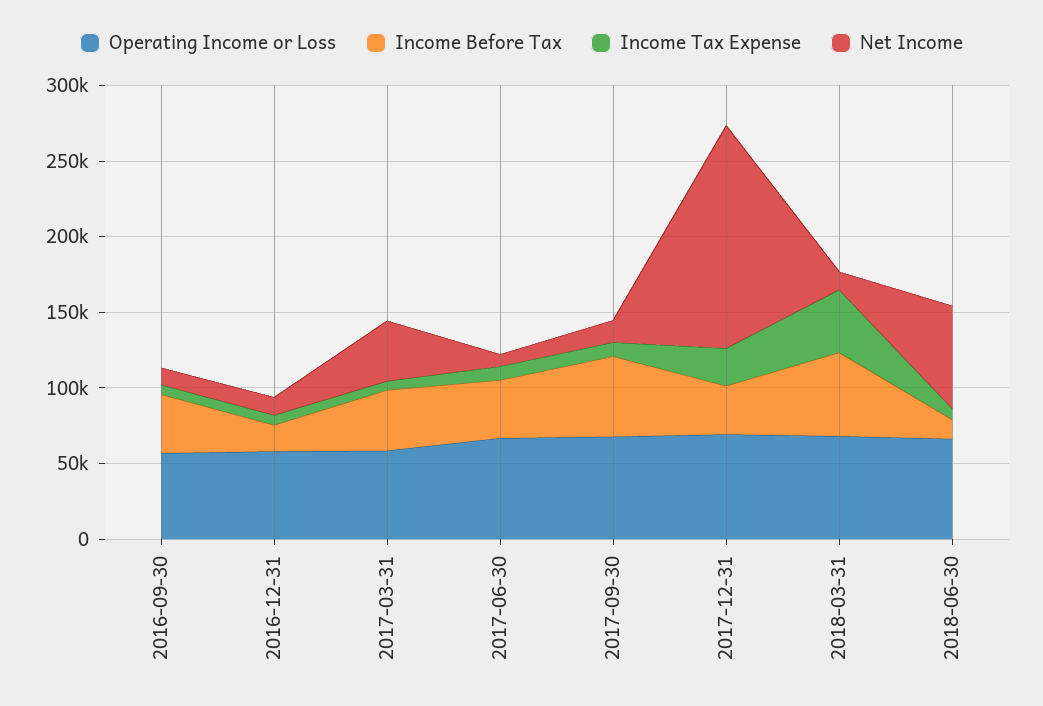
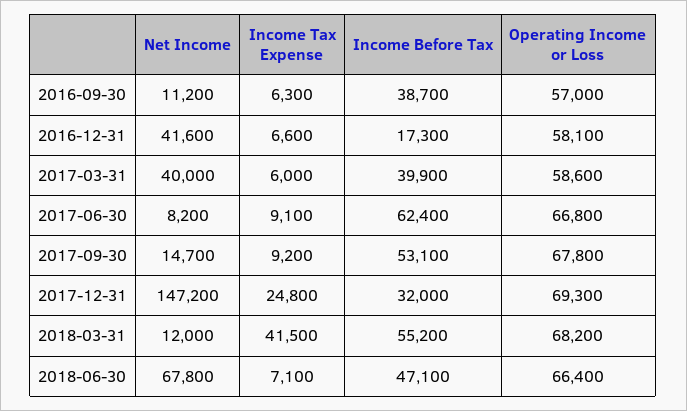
Net Income, 2016-12-31: 10000 -> 41600
Income Before Tax, 2017-06-30: 40000 -> 62400
Income Before Tax, 2018-06-30: 10000 -> 47100

